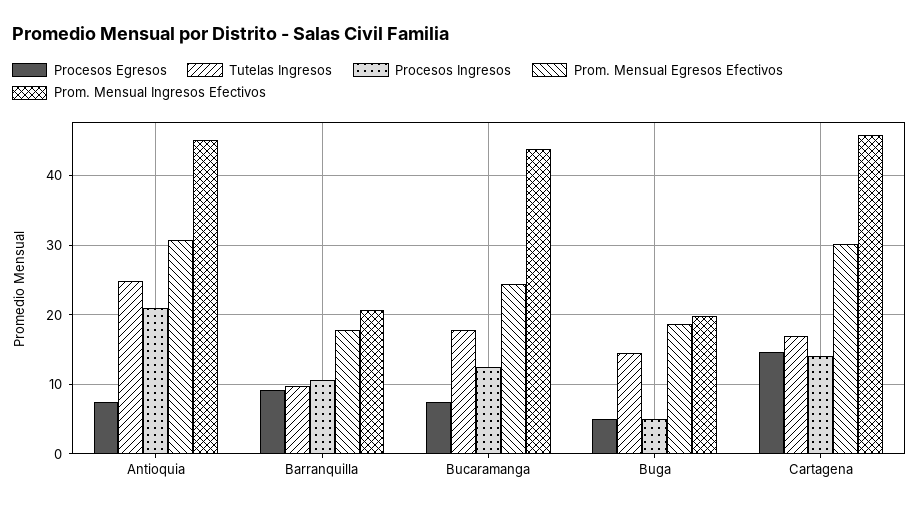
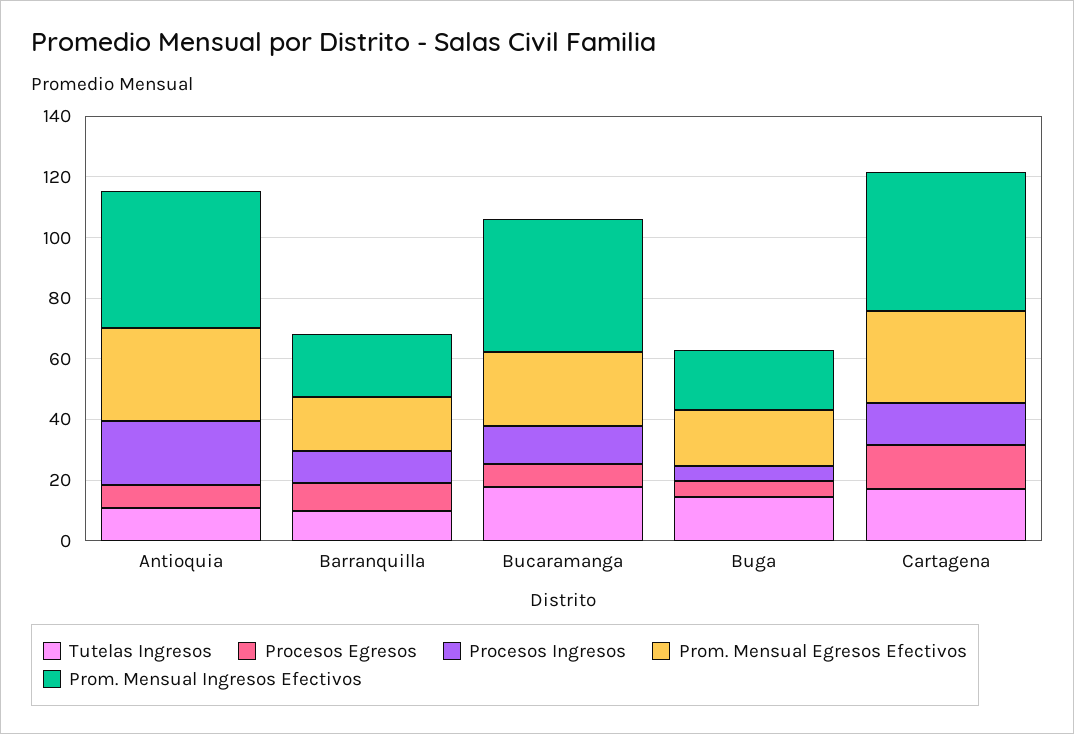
Tutelas Ingresos, Antioquia: 25 -> 10

